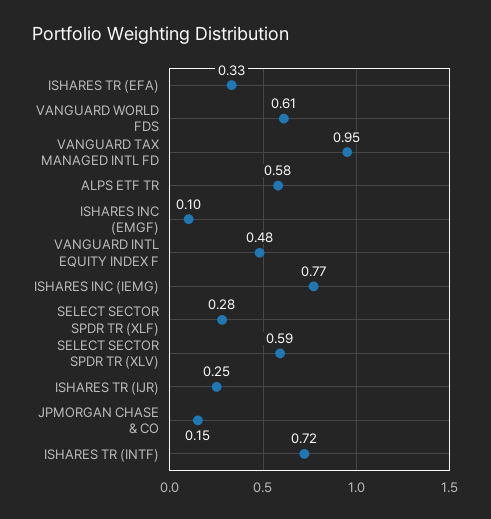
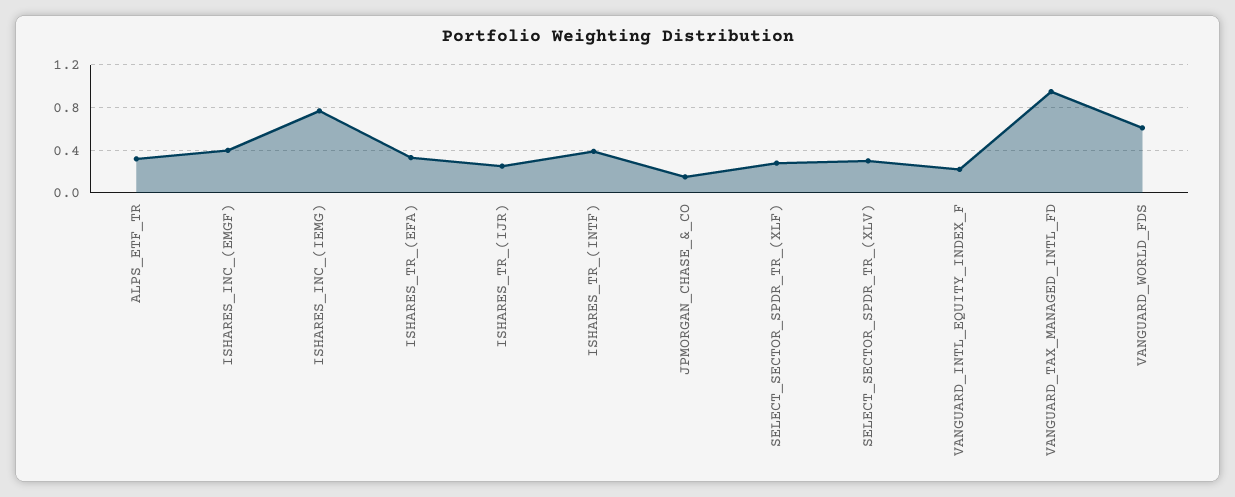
ALPS ETF TR: 0.58 -> 0.3
ISHARES INC (EMGF): 0.1 -> 0.4
VANGUARD INTL EQUITY INDEX F: 0.48 -> 0.2
SELECT SECTOR SPDR TR (XLV): 0.59 -> 0.3
ISHARES TR (INTF): 0.72 -> 0.4

